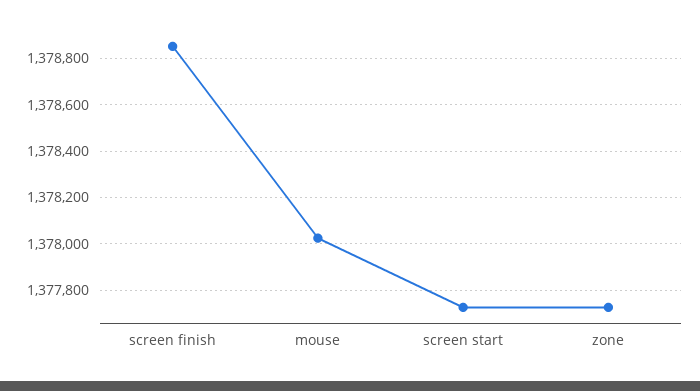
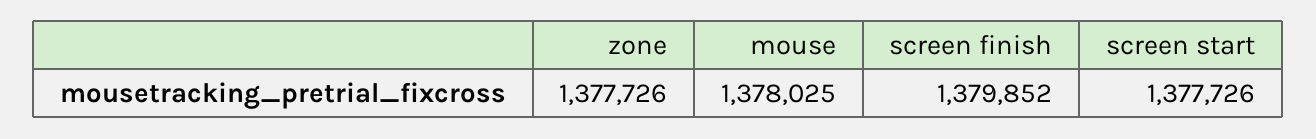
screen finish: 1378850 -> 1379852

